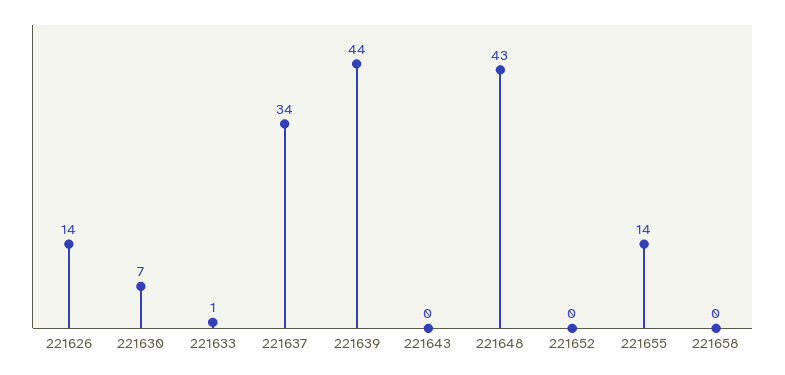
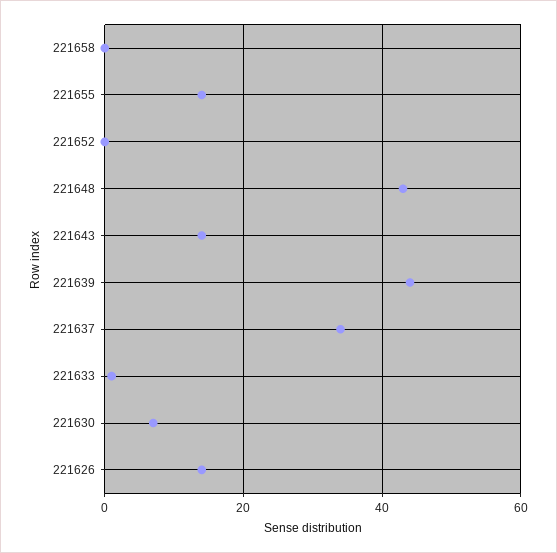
221643: 0 -> 15

